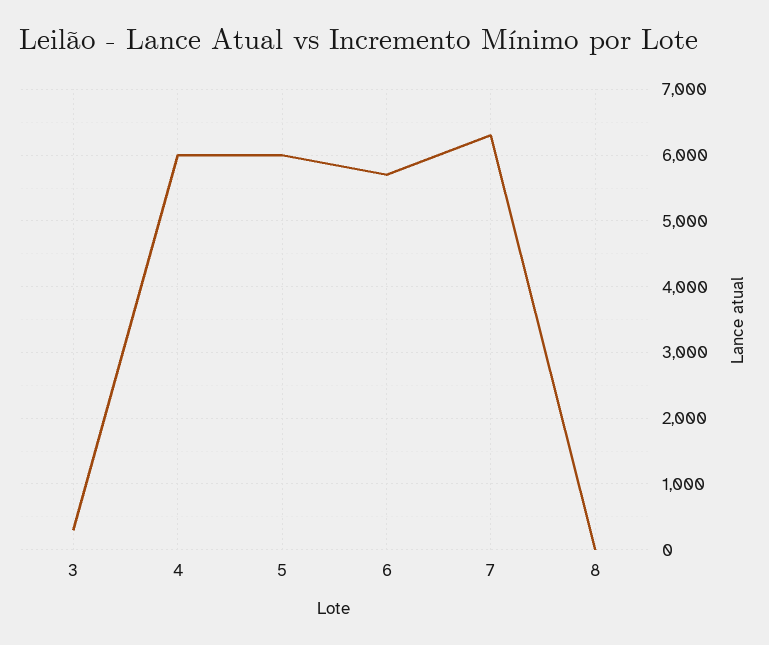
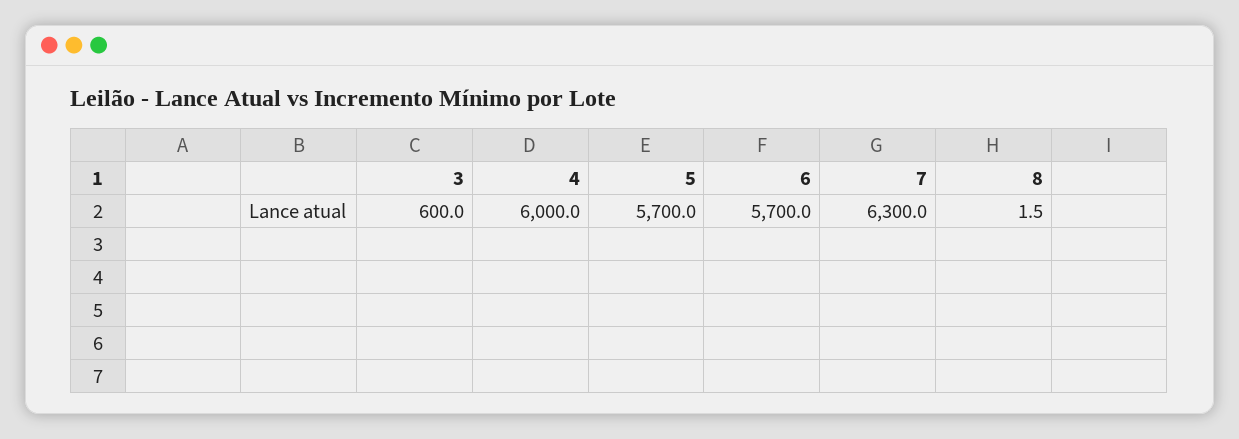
3: 300 -> 600
5: 6000 -> 5700

